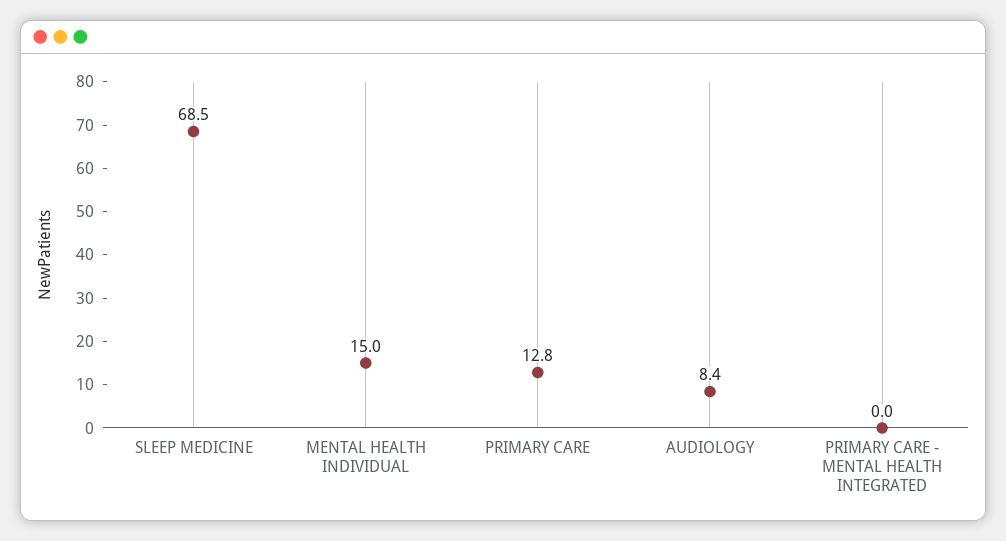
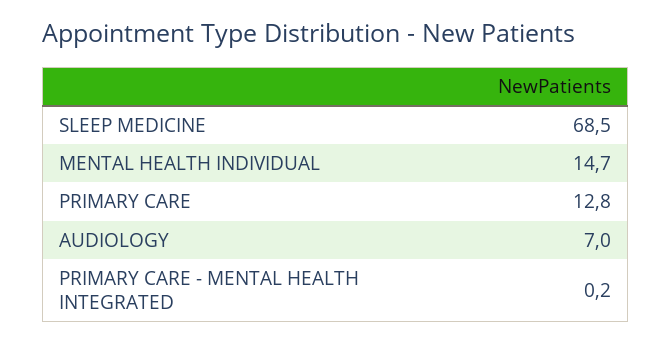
MENTAL HEALTH INDIVIDUAL: 15 -> 14.7
AUDIOLOGY: 8.4 -> 7
PRIMARY CARE - MENTAL HEALTH INTEGRATED: 0 -> 0.2

